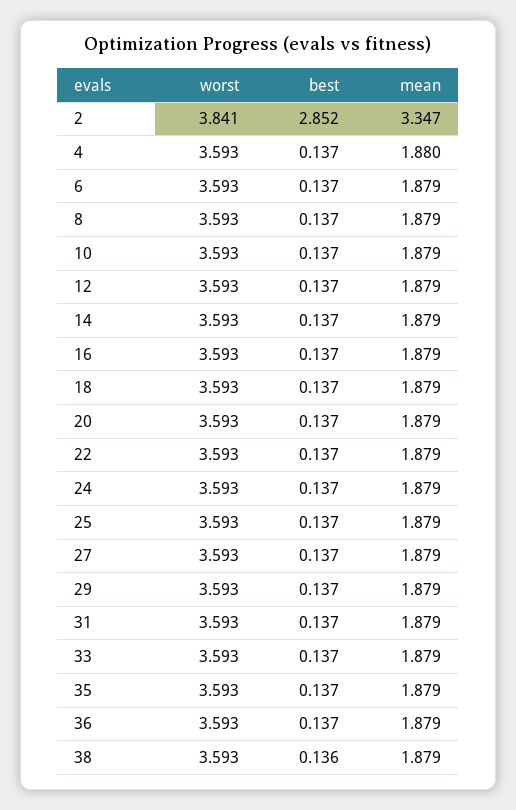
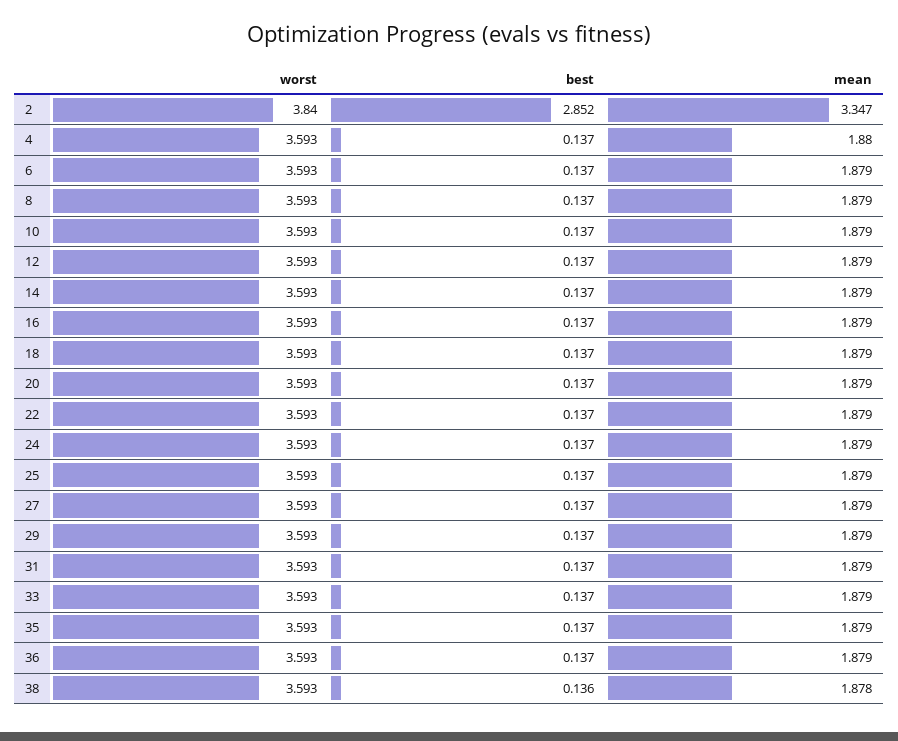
worst, 2: 3.841 -> 3.84
mean, 38: 1.879 -> 1.878

